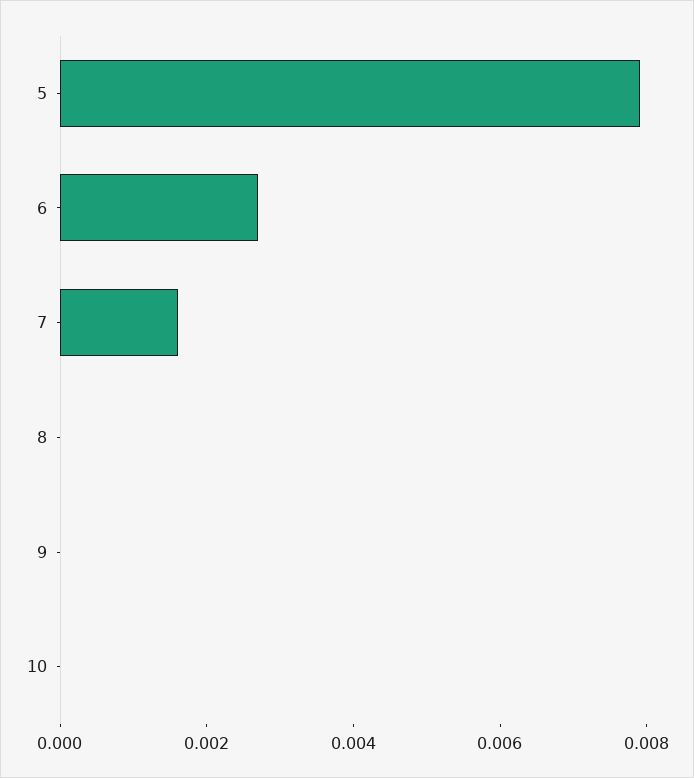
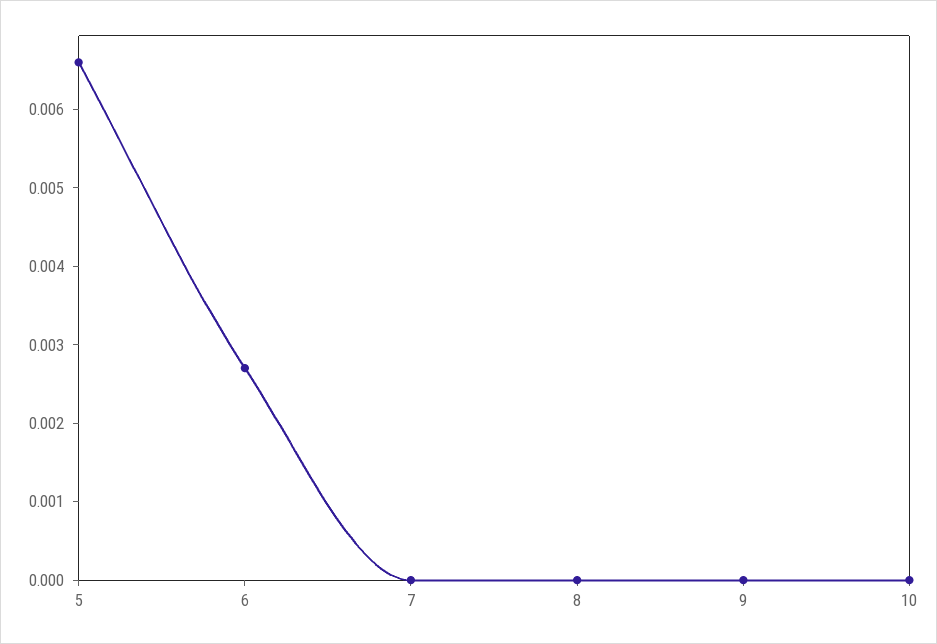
5: 0.008 -> 0.0065
7: 0.0015 -> 0

